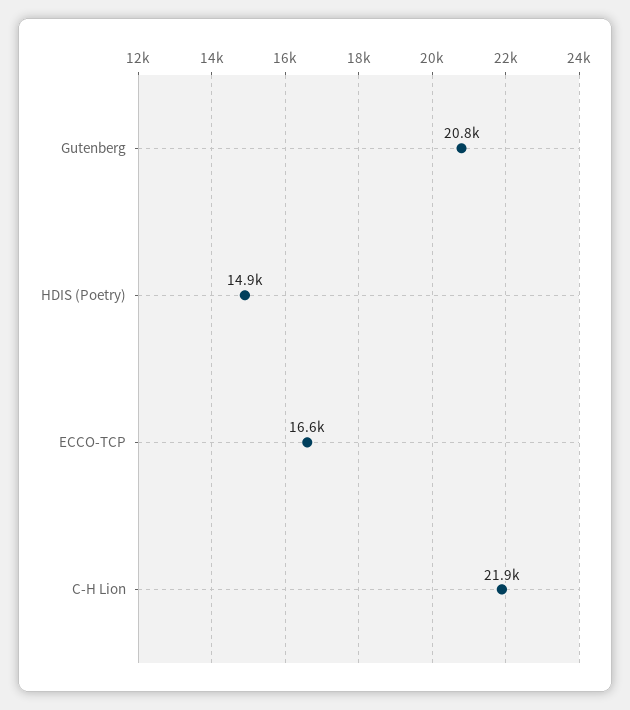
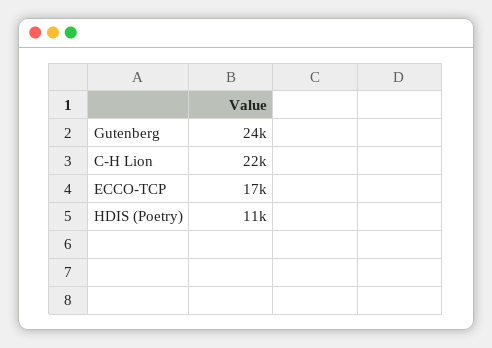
Gutenberg: 20800 -> 24000
HDIS (Poetry): 14900 -> 11000

